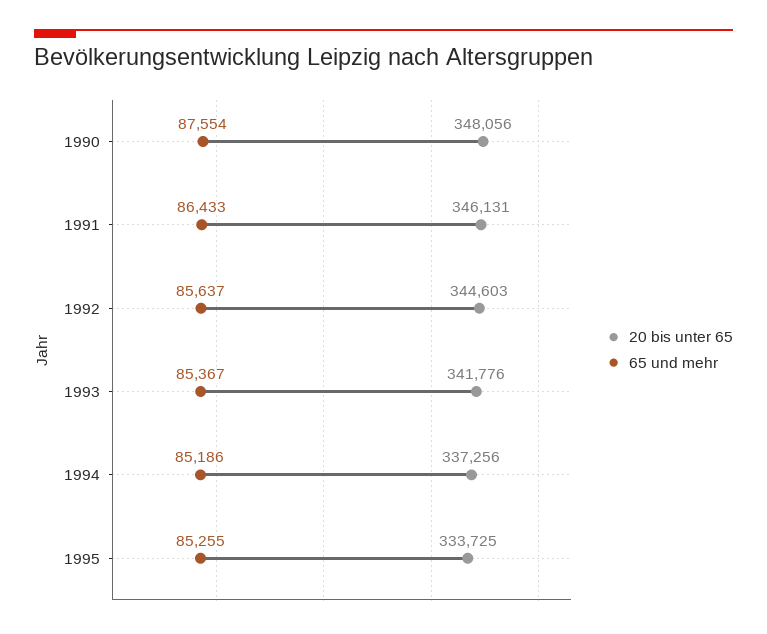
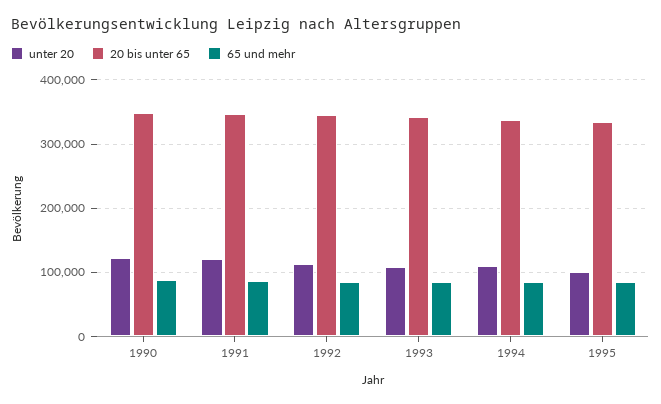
unter 20, 1990: none -> 120000
unter 20, 1991: none -> 120000
unter 20, 1992: none -> 110000
unter 20, 1993: none -> 110000
unter 20, 1994: none -> 110000
unter 20, 1995: none -> 100000

